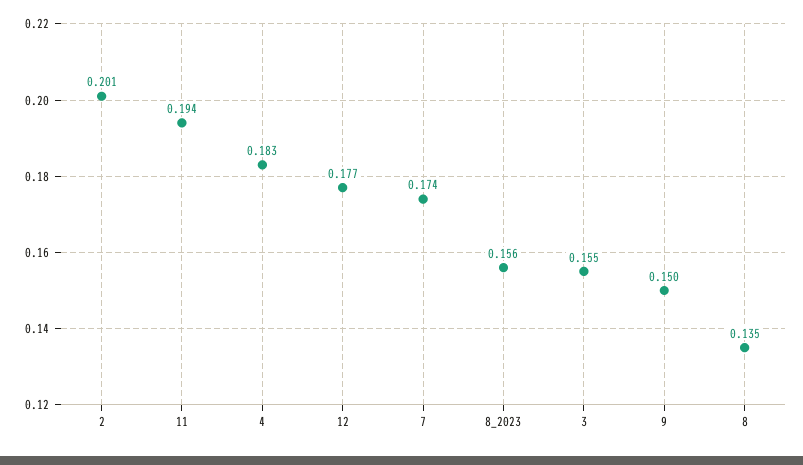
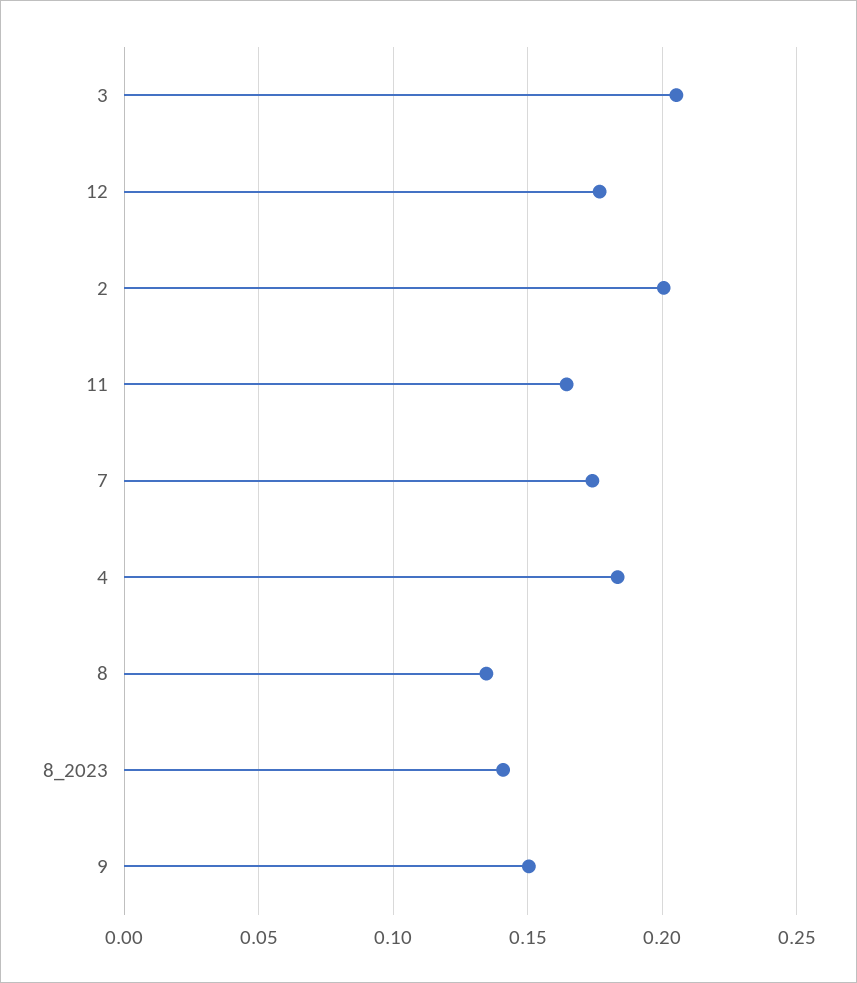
11: 0.194 -> 0.165
8_2023: 0.156 -> 0.14
3: 0.155 -> 0.205

